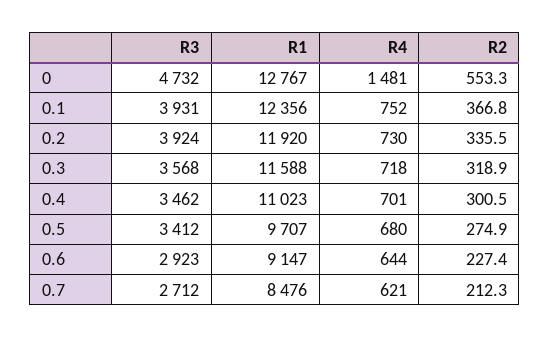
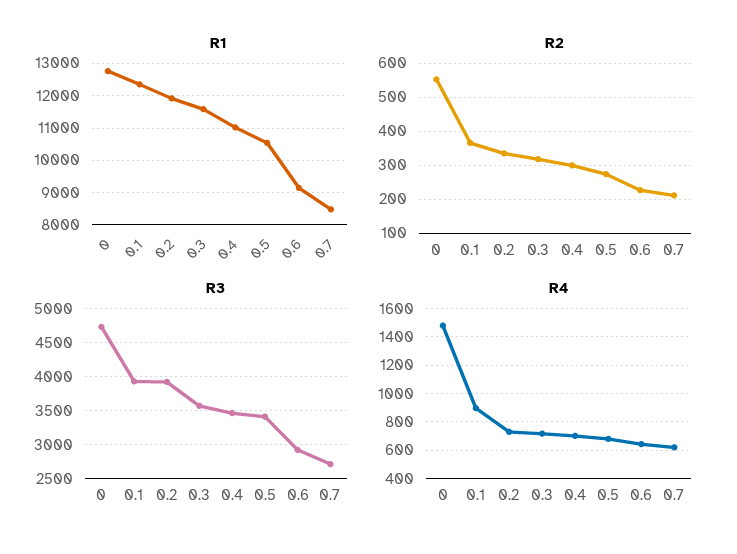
R4, 0.1: 752 -> 900
R1, 0.5: 9707 -> 10600

